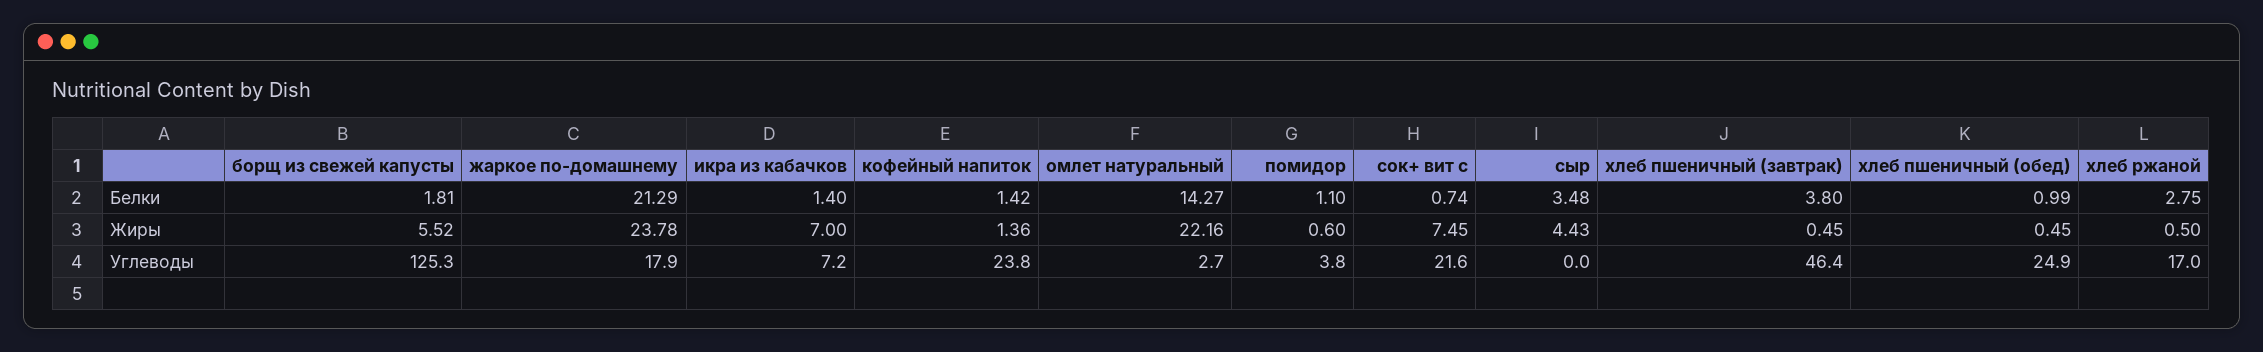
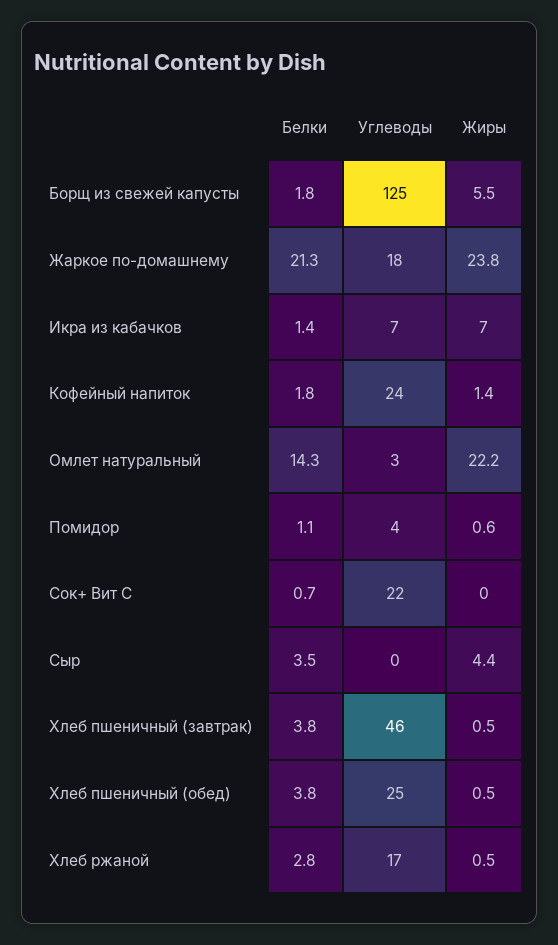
кофейный напиток, Белки: 1.42 -> 1.8
хлеб пшеничный (обед), Белки: 0.99 -> 3.8
сок+ вит с, Жиры: 7.45 -> 0

